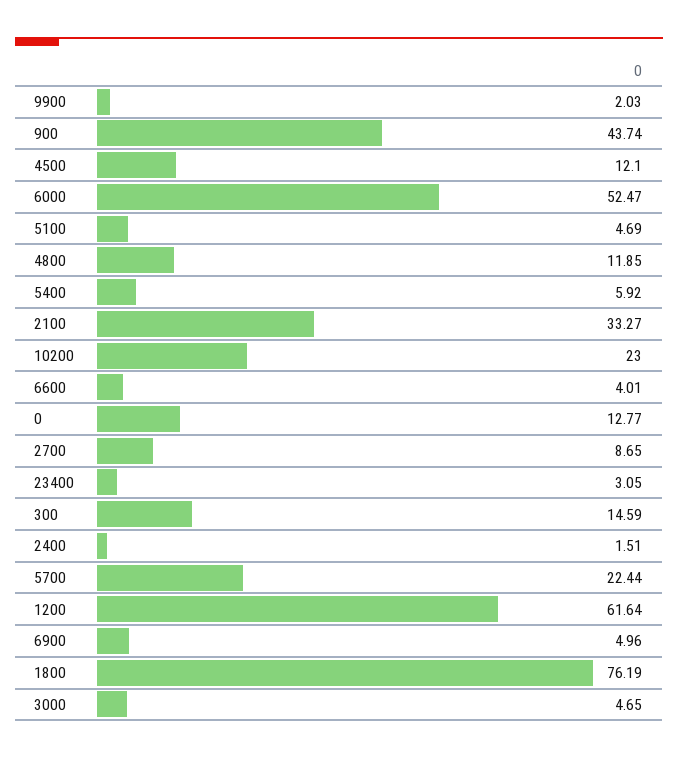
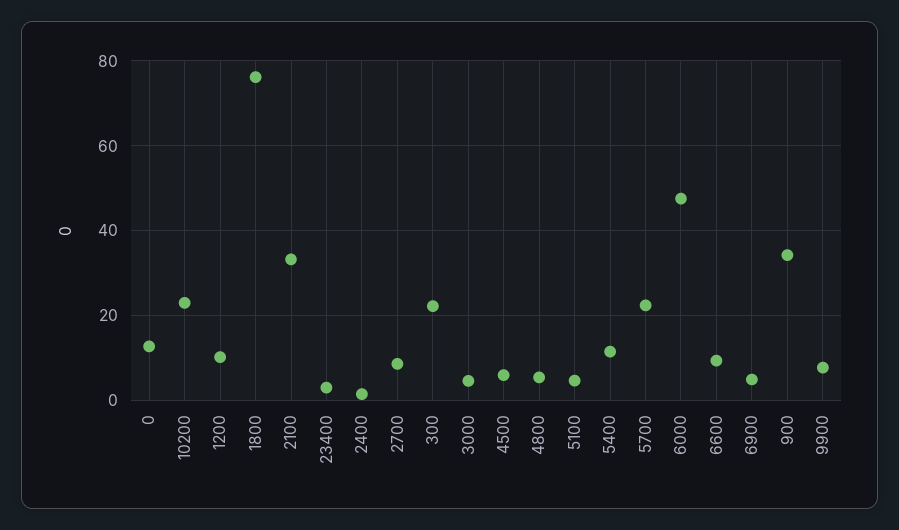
9900: 2.03 -> 8
900: 43.74 -> 34
4500: 12.1 -> 6
6000: 52.47 -> 48
4800: 11.85 -> 6
5400: 5.92 -> 12
6600: 4.01 -> 10
300: 14.59 -> 22
1200: 61.64 -> 10

